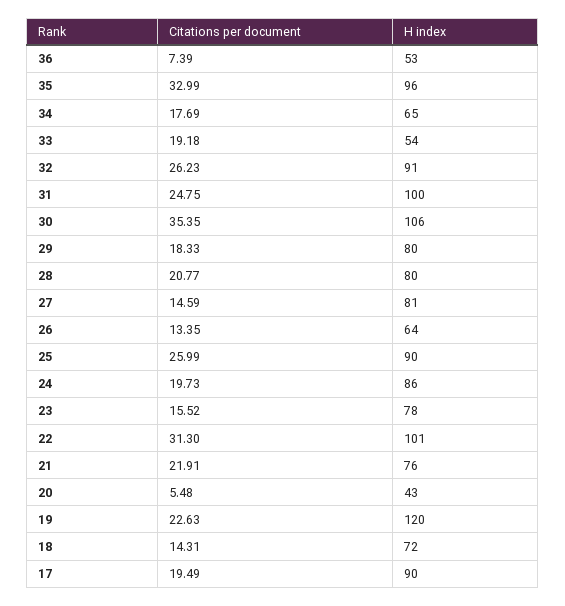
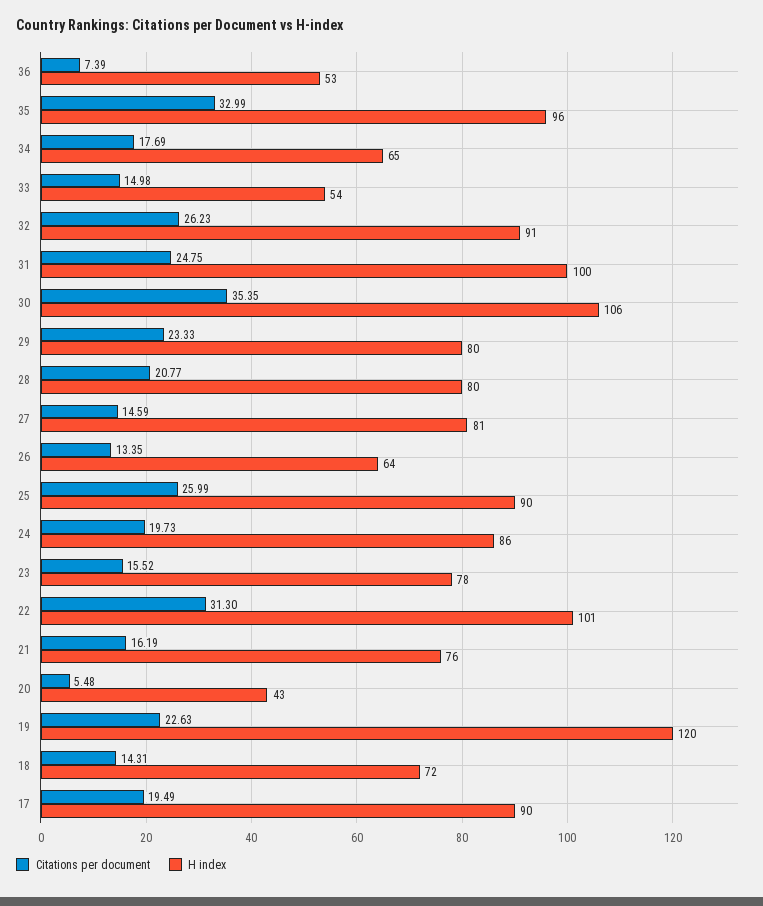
Citations per document, 33: 19.18 -> 14.98
Citations per document, 29: 18.33 -> 23.33
Citations per document, 21: 21.91 -> 16.19

